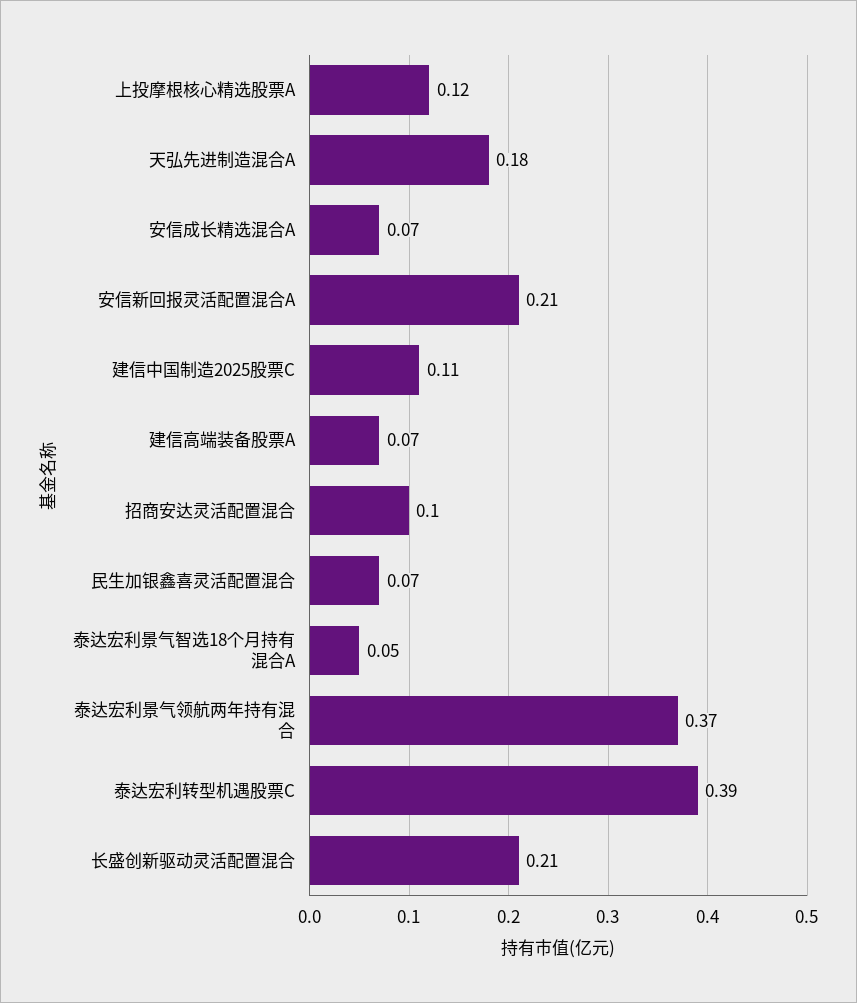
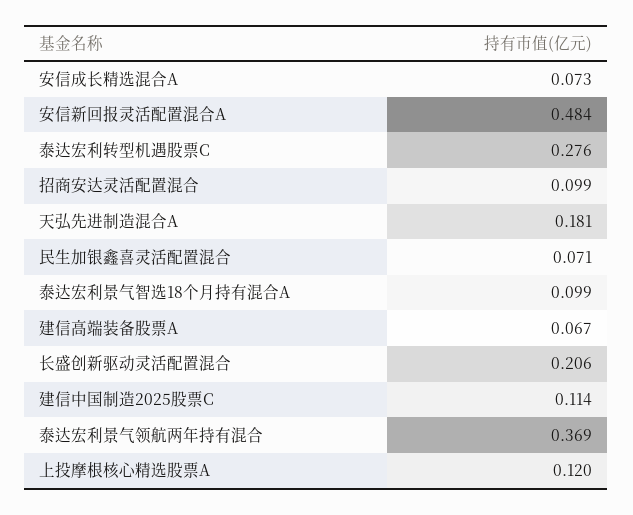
安信新回报灵活配置混合A: 0.21 -> 0.484
泰达宏利景气智选18个月持有混合A: 0.05 -> 0.099
泰达宏利转型机遇股票C: 0.39 -> 0.276

